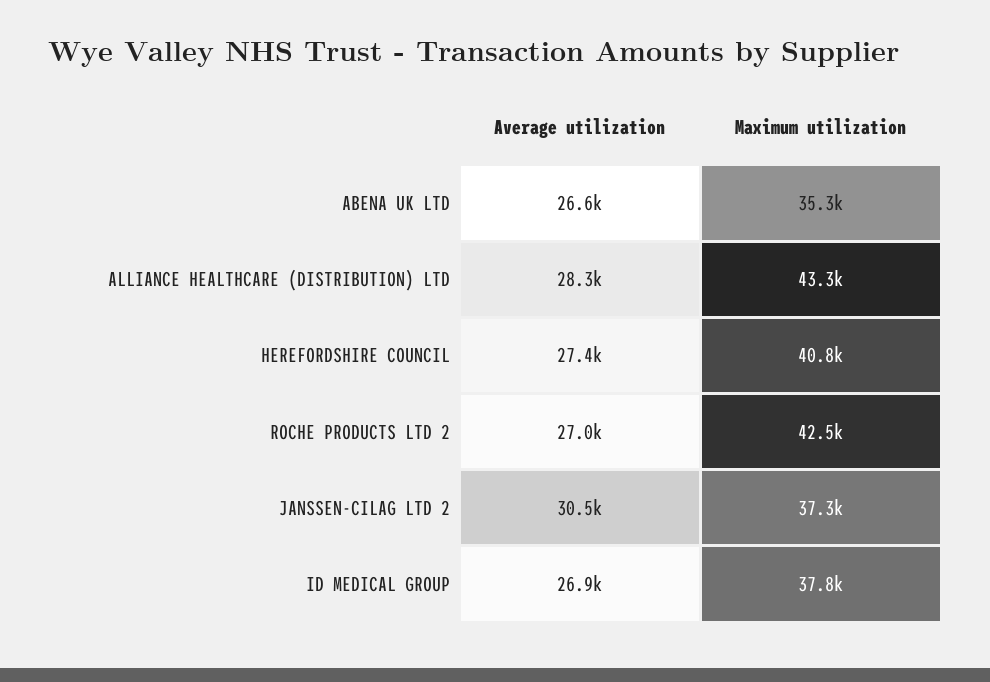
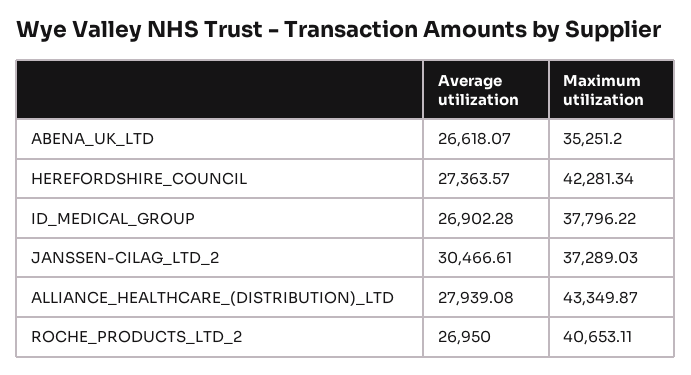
Average utilization, ALLIANCE HEALTHCARE (DISTRIBUTION) LTD: 28300 -> 27939.08
Maximum utilization, HEREFORDSHIRE COUNCIL: 40800 -> 42281.34
Maximum utilization, ROCHE PRODUCTS LTD 2: 42500 -> 40653.11

